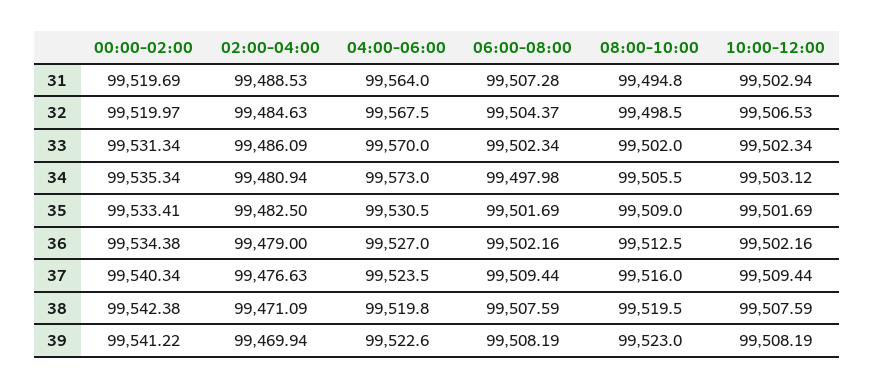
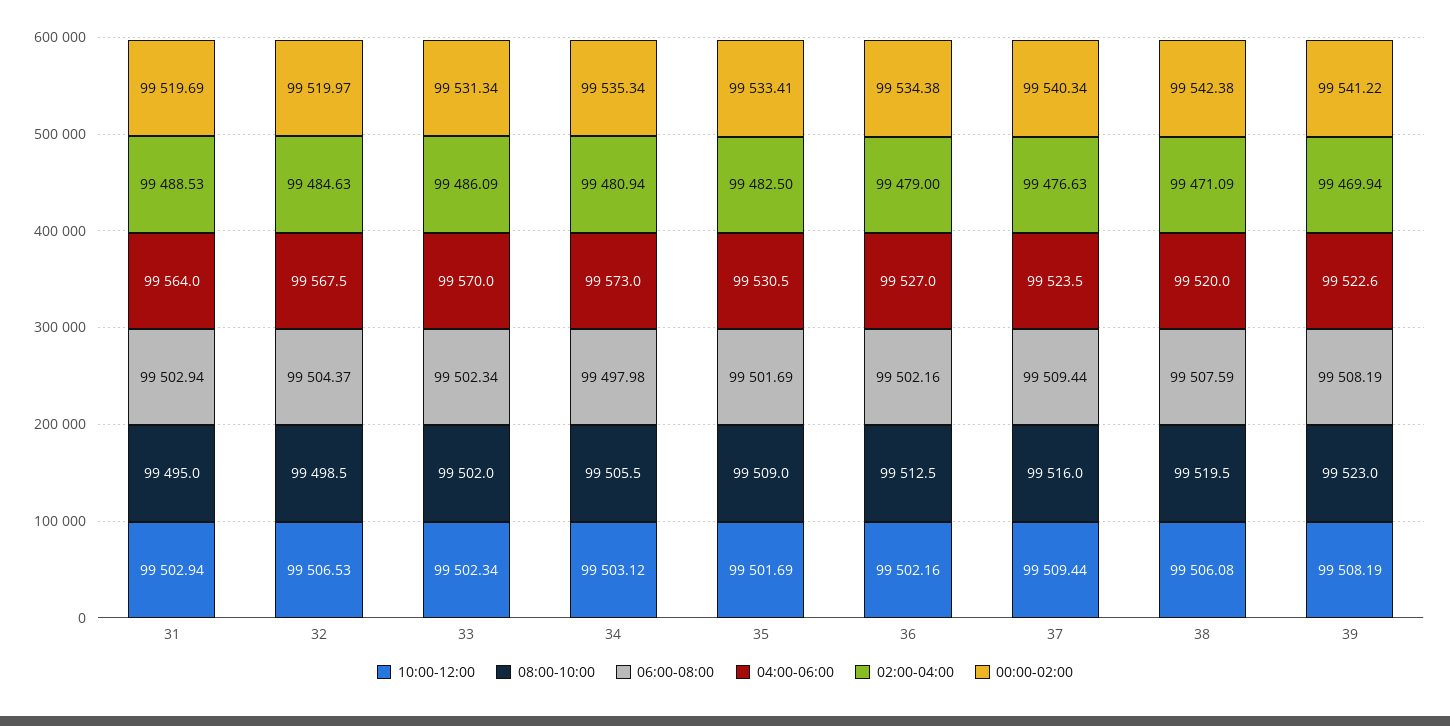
06:00-08:00, 31: 99507.28 -> 99502.94
08:00-10:00, 31: 99494.8 -> 99495
04:00-06:00, 38: 99519.8 -> 99520
10:00-12:00, 38: 99507.59 -> 99506.08

